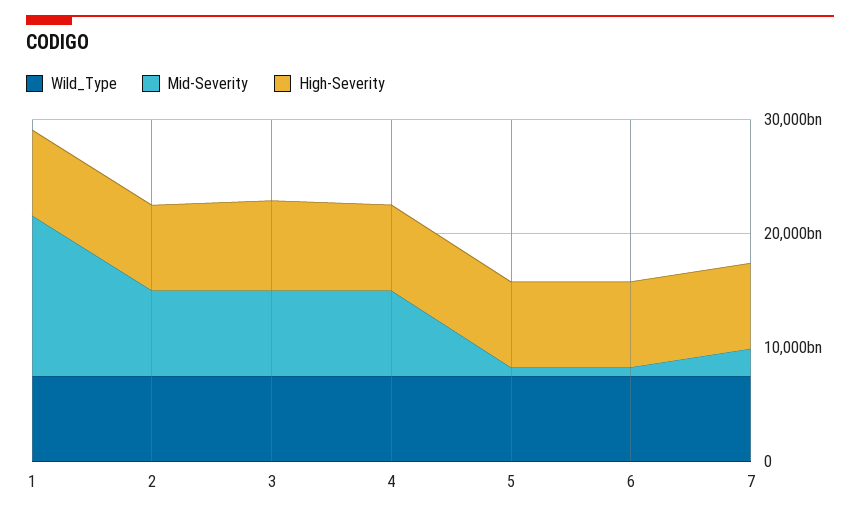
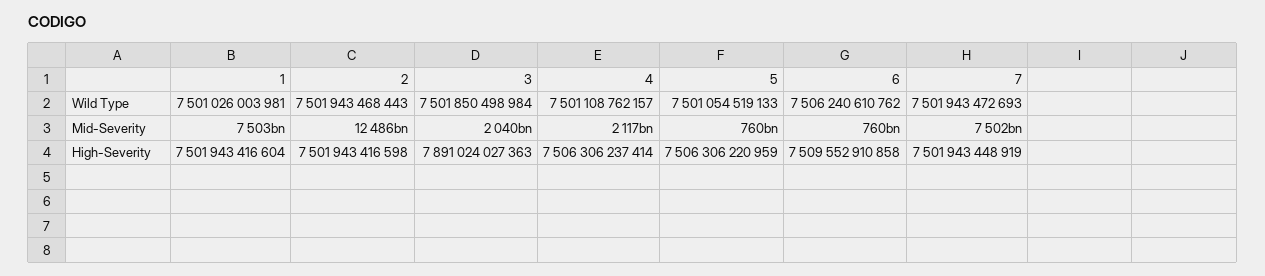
Mid-Severity, 1: 14000000000000 -> 7503000000000
Mid-Severity, 2: 8000000000000 -> 12486000000000
Mid-Severity, 3: 8000000000000 -> 2040000000000
Mid-Severity, 4: 8000000000000 -> 2117000000000
Mid-Severity, 7: 2000000000000 -> 7502000000000

